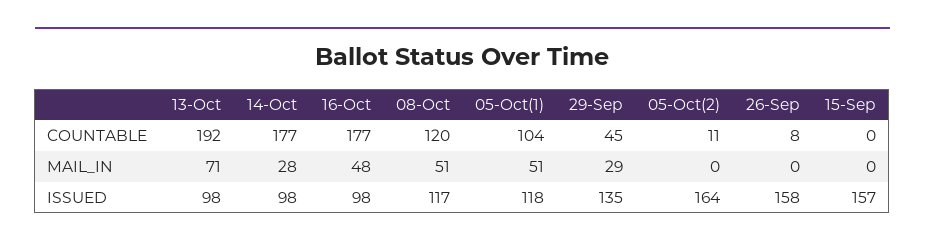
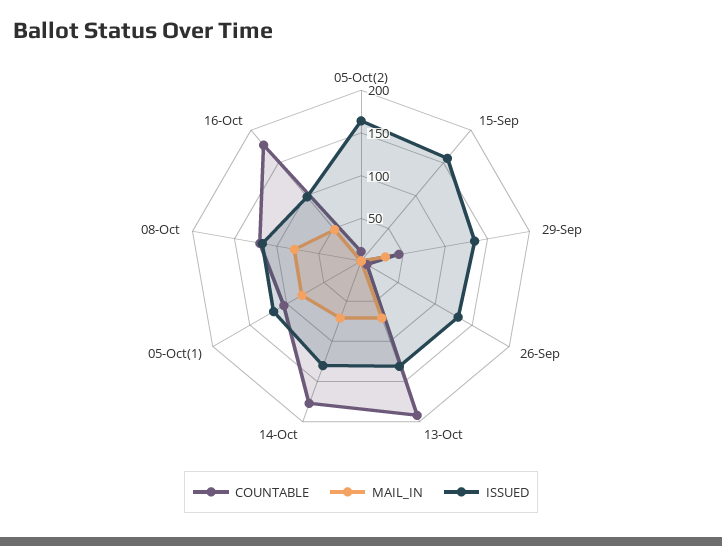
MAIL_IN, 14-Oct: 28 -> 70
MAIL_IN, 08-Oct: 51 -> 80
MAIL_IN, 05-Oct(1): 51 -> 80
ISSUED, 13-Oct: 98 -> 130
ISSUED, 14-Oct: 98 -> 130
ISSUED, 26-Sep: 158 -> 130

